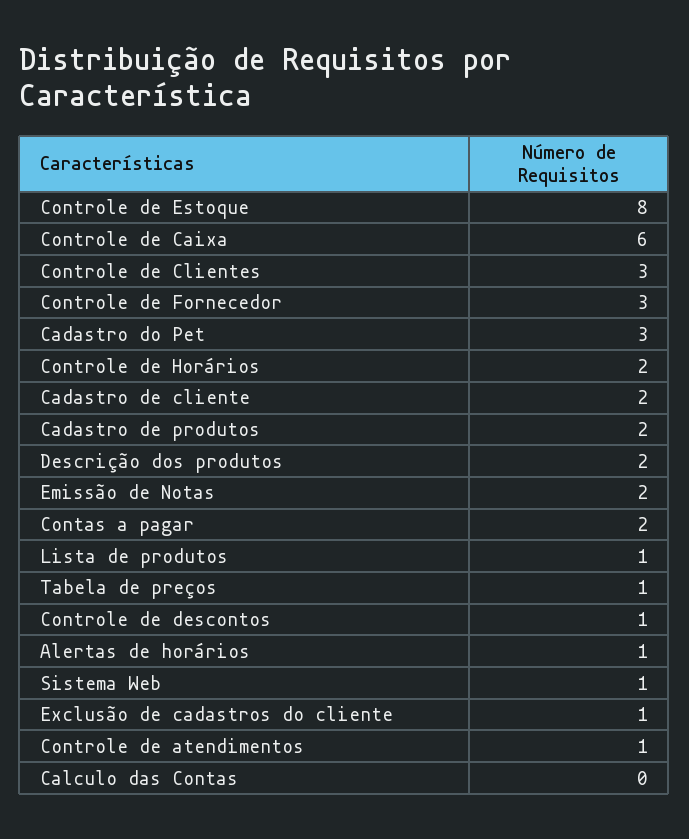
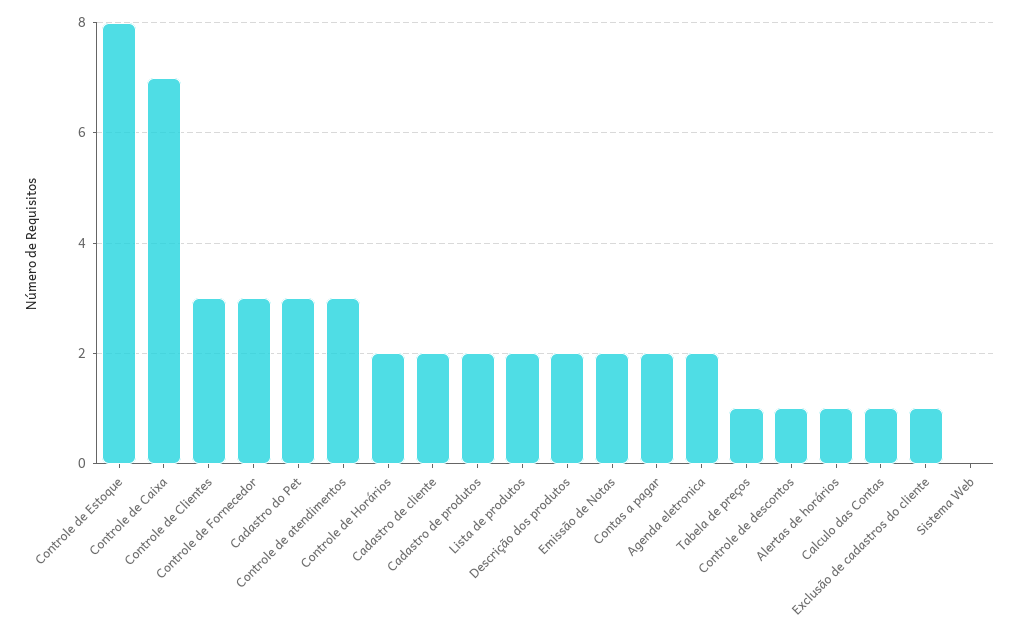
Controle de Caixa: 6 -> 7
Lista de produtos: 1 -> 2
Sistema Web: 1 -> 0
Controle de atendimentos: 1 -> 3
Calculo das Contas: 0 -> 1
Agenda eletronica: none -> 2

